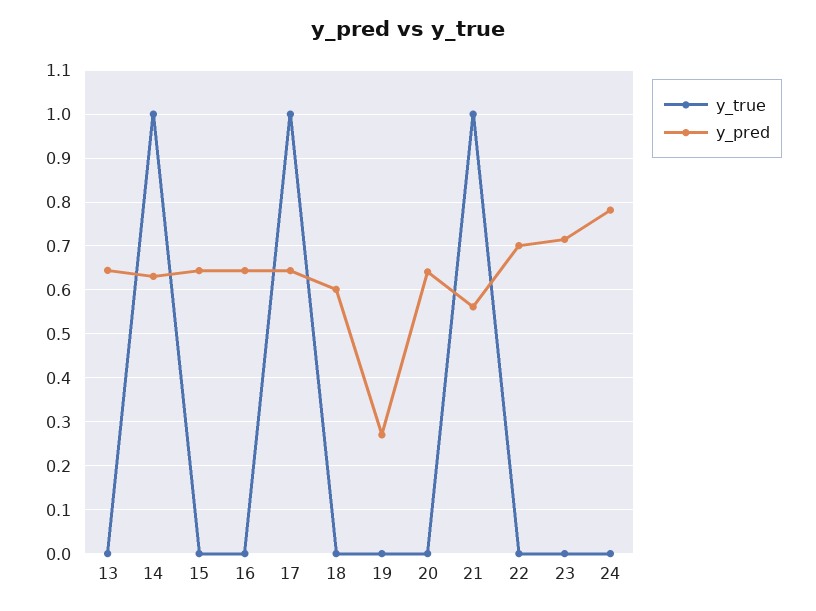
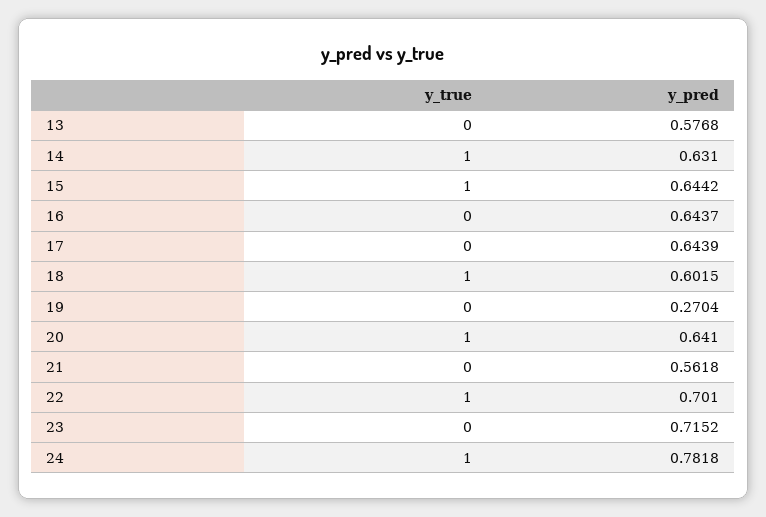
y_pred, 13: 0.64 -> 0.5768
y_true, 15: 0 -> 1
y_true, 17: 1 -> 0
y_true, 18: 0 -> 1
y_true, 20: 0 -> 1
y_true, 21: 1 -> 0
y_true, 22: 0 -> 1
y_true, 24: 0 -> 1

